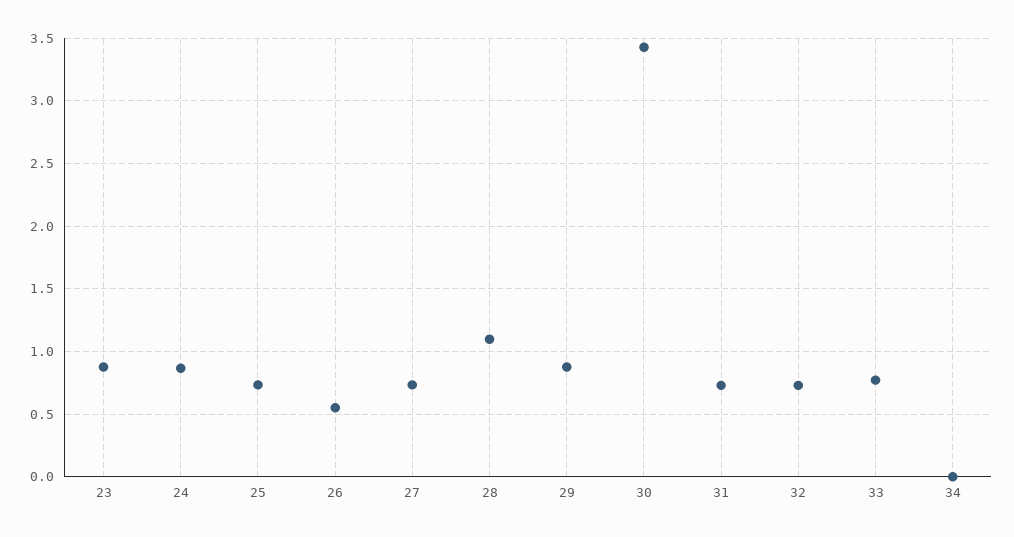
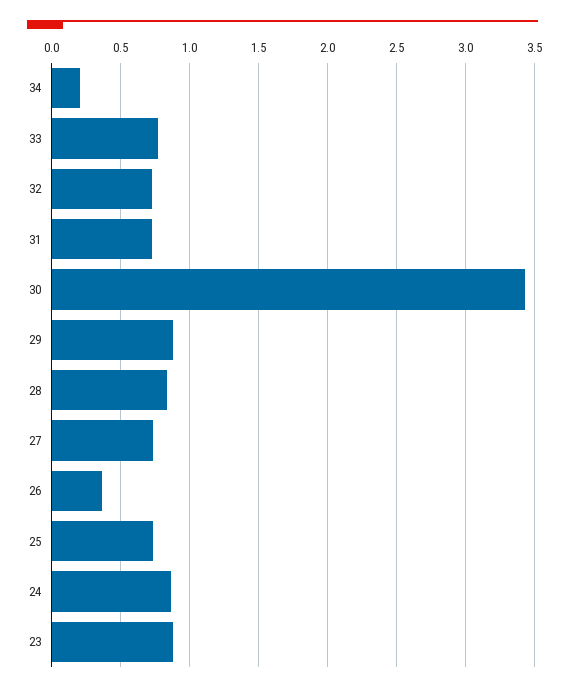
26: 0.55 -> 0.35
28: 1.1 -> 0.85
34: 0 -> 0.2

